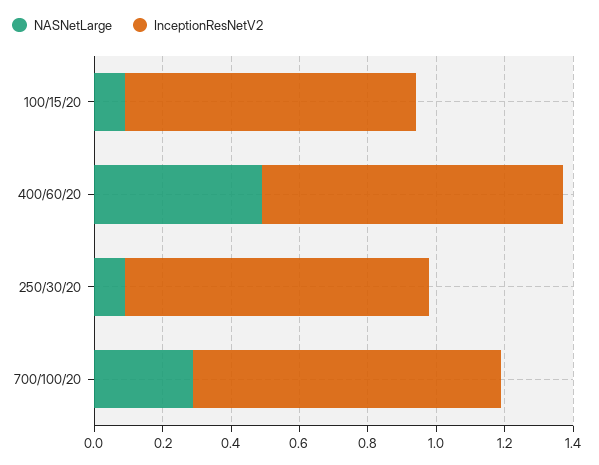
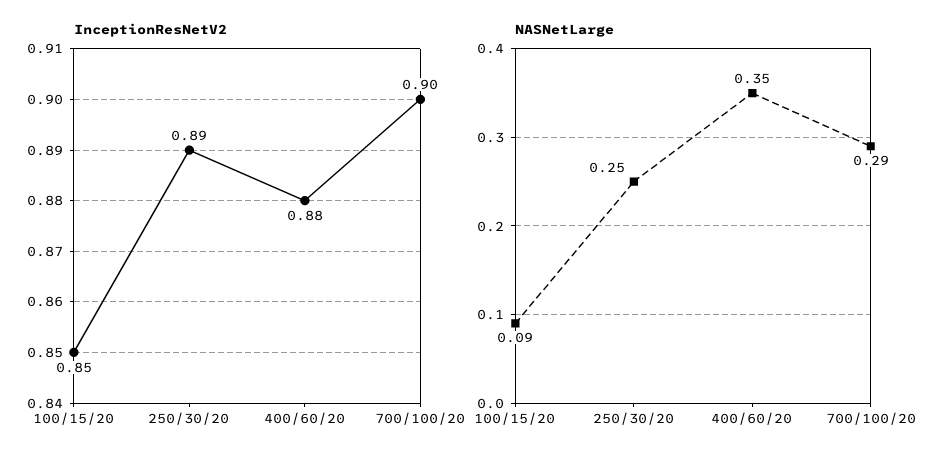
NASNetLarge, 400/60/20: 0.5 -> 0.35
NASNetLarge, 250/30/20: 0.1 -> 0.25

